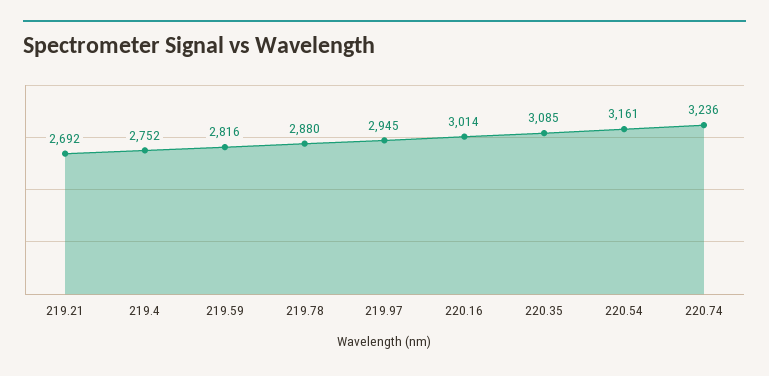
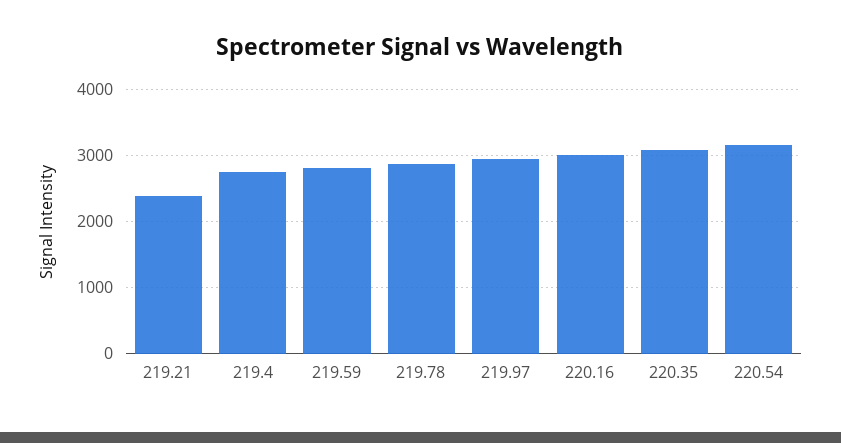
219.21: 2692 -> 2400
220.74: 3236 -> none

